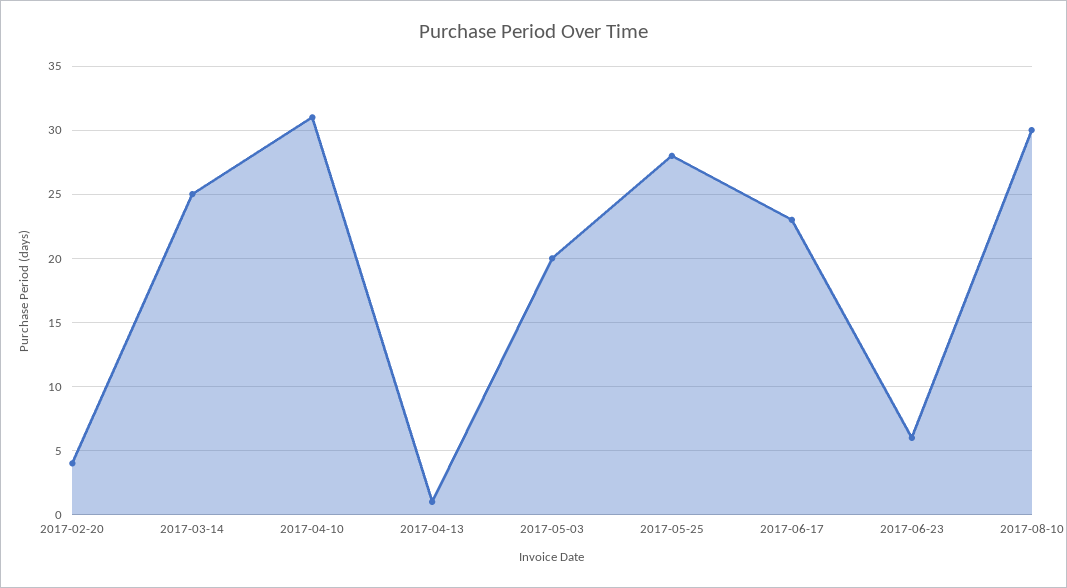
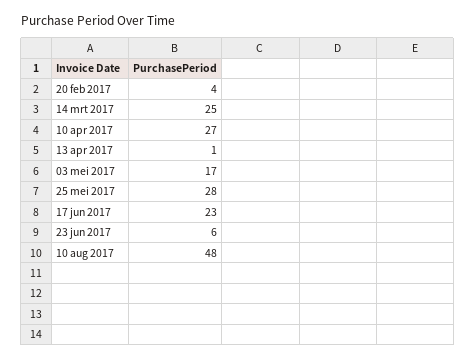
2017-04-10: 31 -> 27
2017-05-03: 20 -> 17
2017-08-10: 30 -> 48

